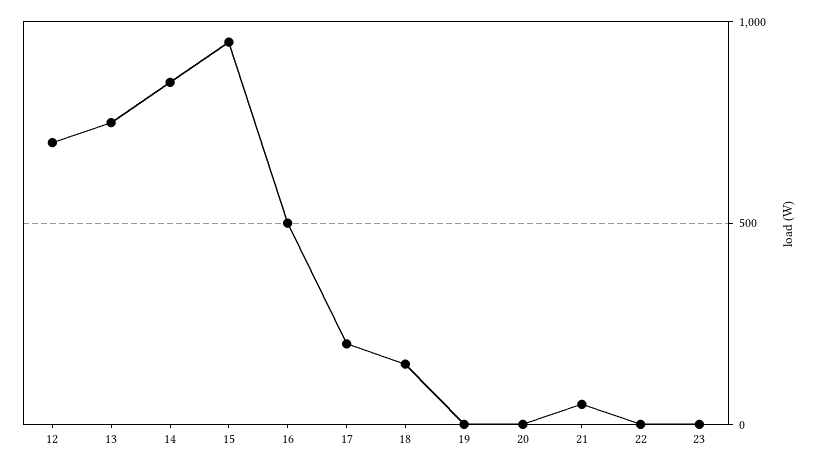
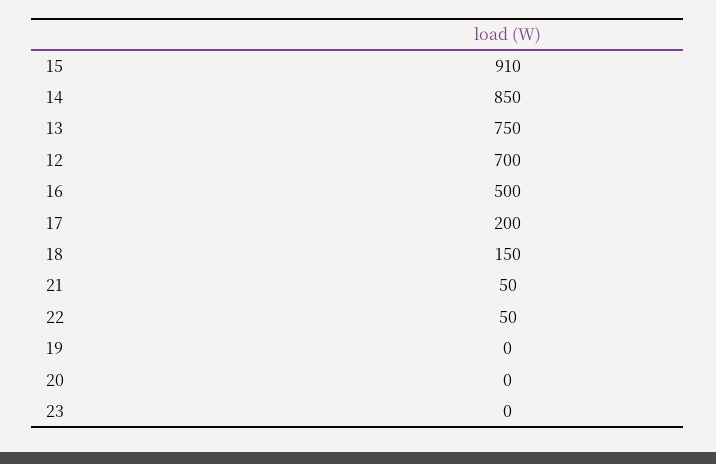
15: 950 -> 910
22: 0 -> 50

